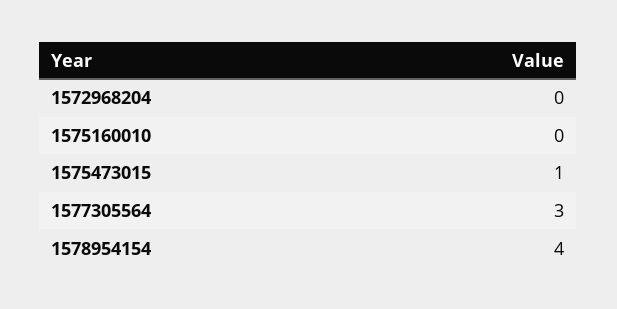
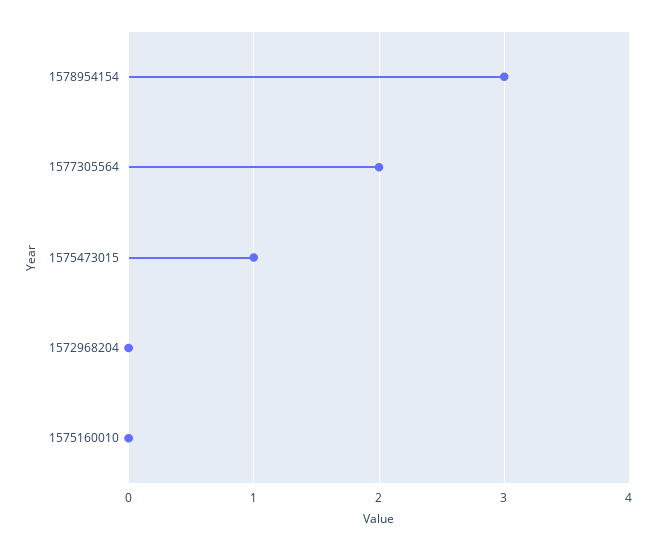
1577305564: 3 -> 2
1578954154: 4 -> 3

